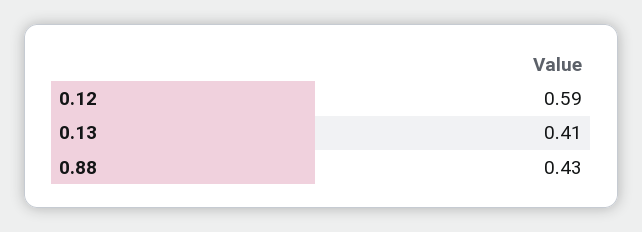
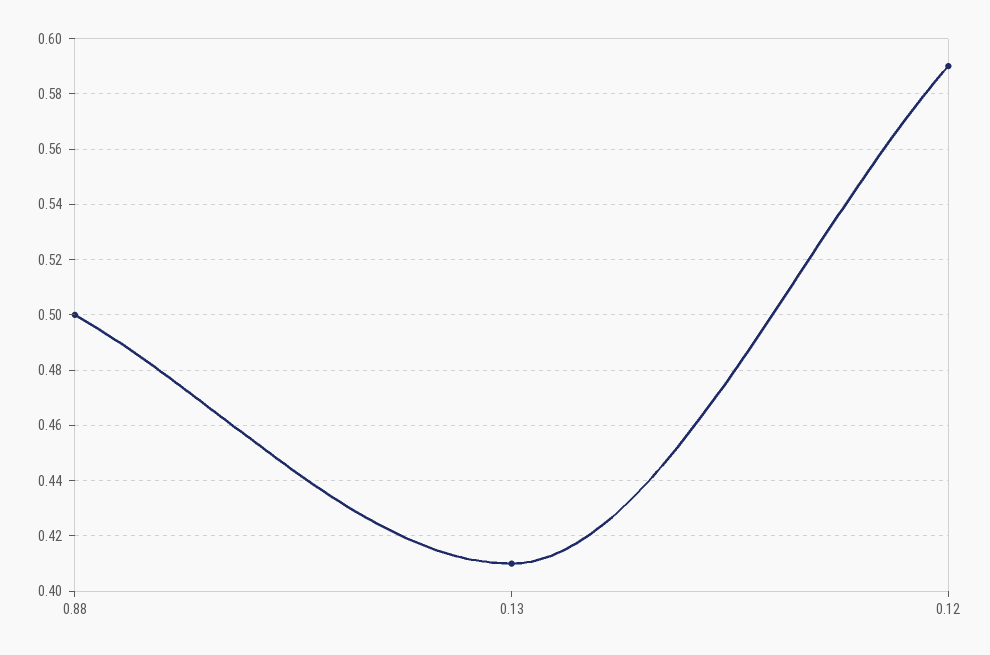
0.88: 0.43 -> 0.5

